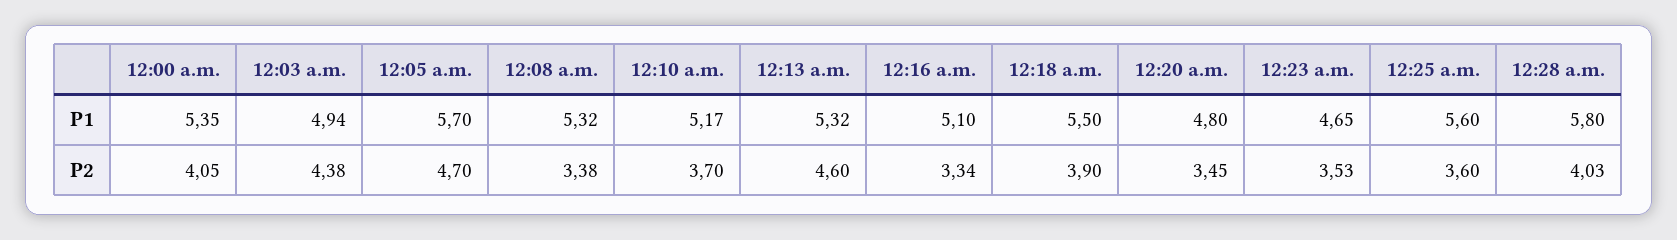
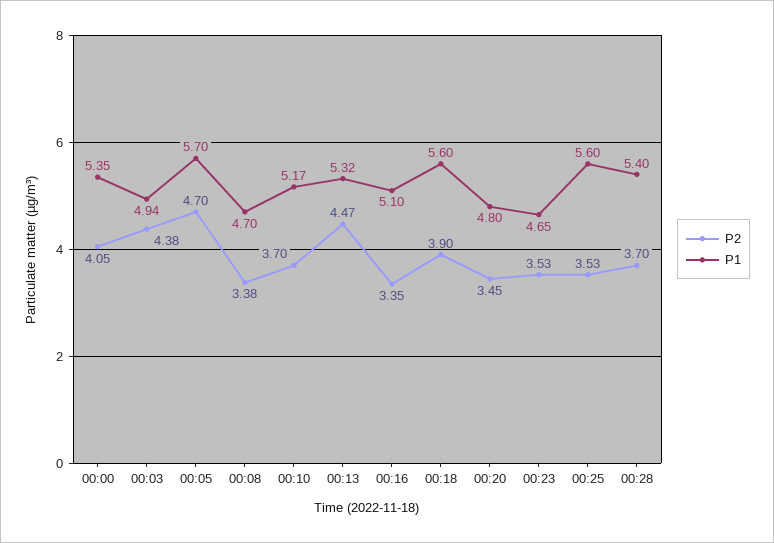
P1, 12:08 a.m.: 5.32 -> 4.7
P1, 12:18 a.m.: 5.5 -> 5.6
P1, 12:28 a.m.: 5.8 -> 5.4
P2, 12:13 a.m.: 4.6 -> 4.47
P2, 12:16 a.m.: 3.34 -> 3.35
P2, 12:25 a.m.: 3.6 -> 3.53
P2, 12:28 a.m.: 4.03 -> 3.7

